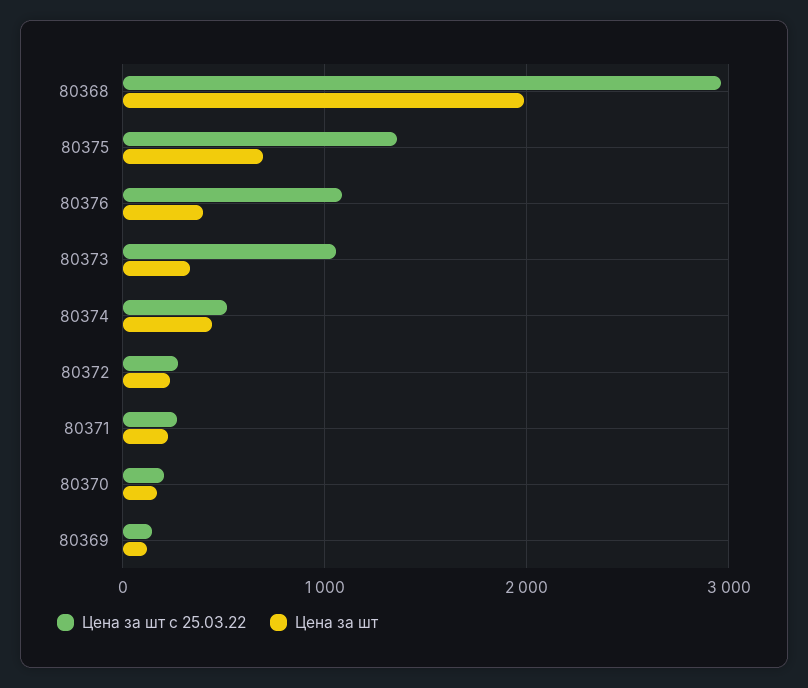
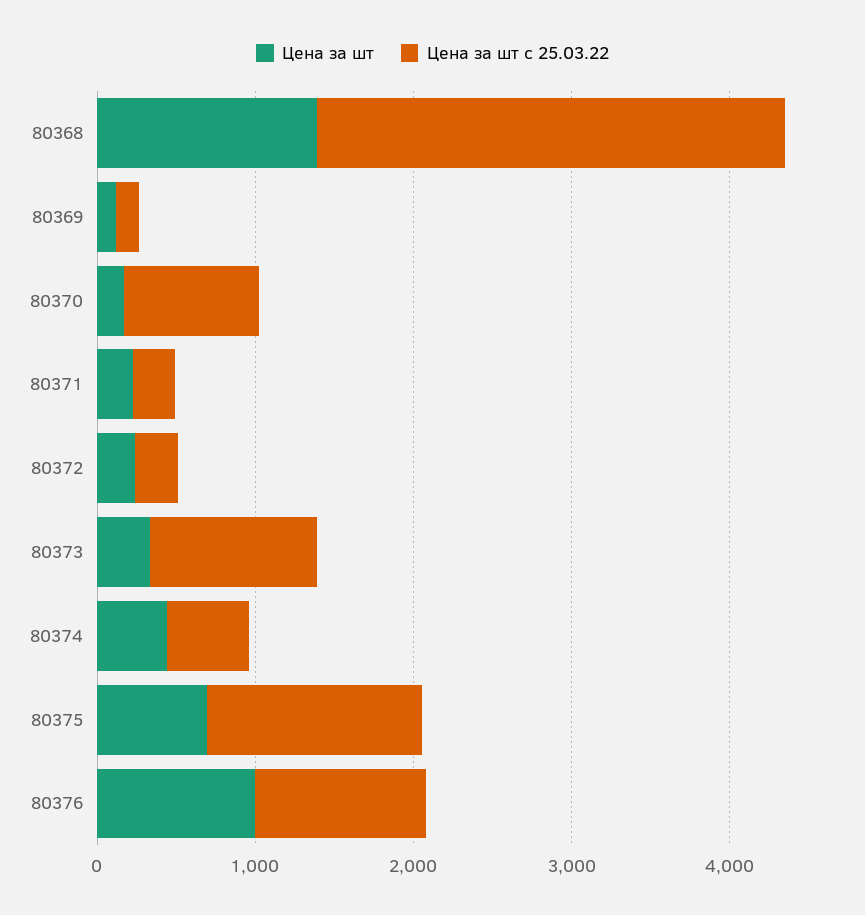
Цена за шт, 80368: 2000 -> 1400
Цена за шт, 80376: 400 -> 1000
Цена за шт с 25.03.22, 80370: 200 -> 800

